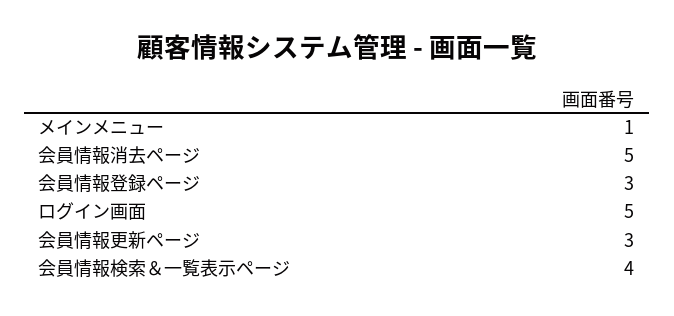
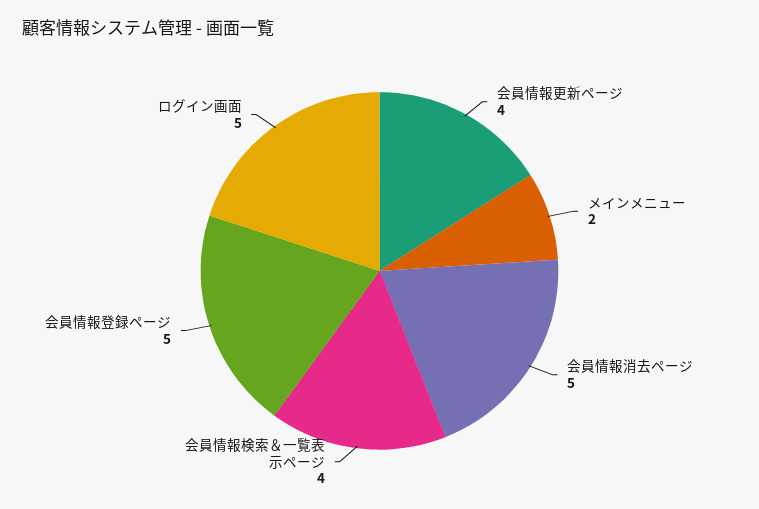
メインメニュー: 1 -> 2
会員情報登録ページ: 3 -> 5
会員情報更新ページ: 3 -> 4

